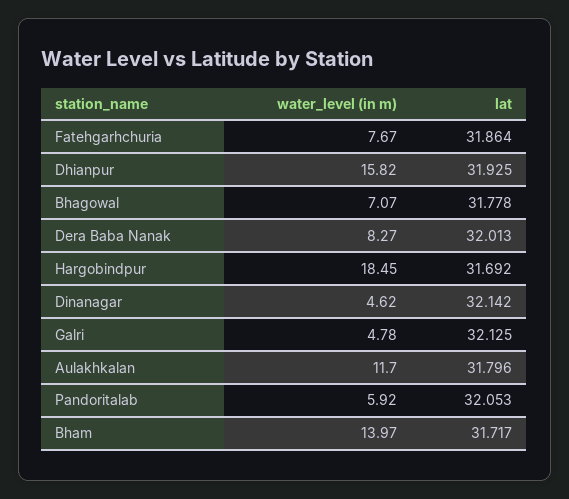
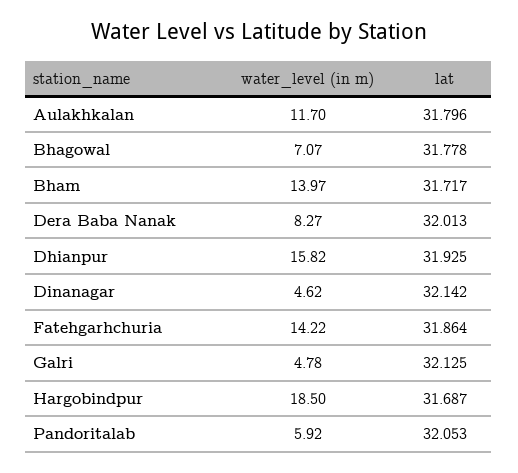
water_level (in m), Fatehgarhchuria: 7.67 -> 14.22
water_level (in m), Hargobindpur: 18.45 -> 18.5
lat, Hargobindpur: 31.692 -> 31.687

